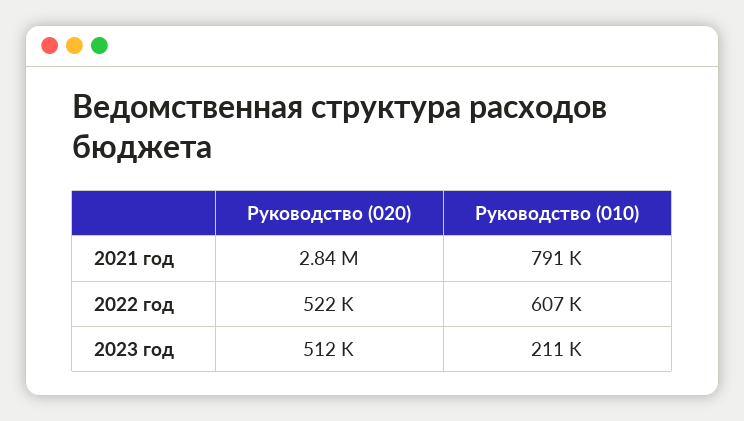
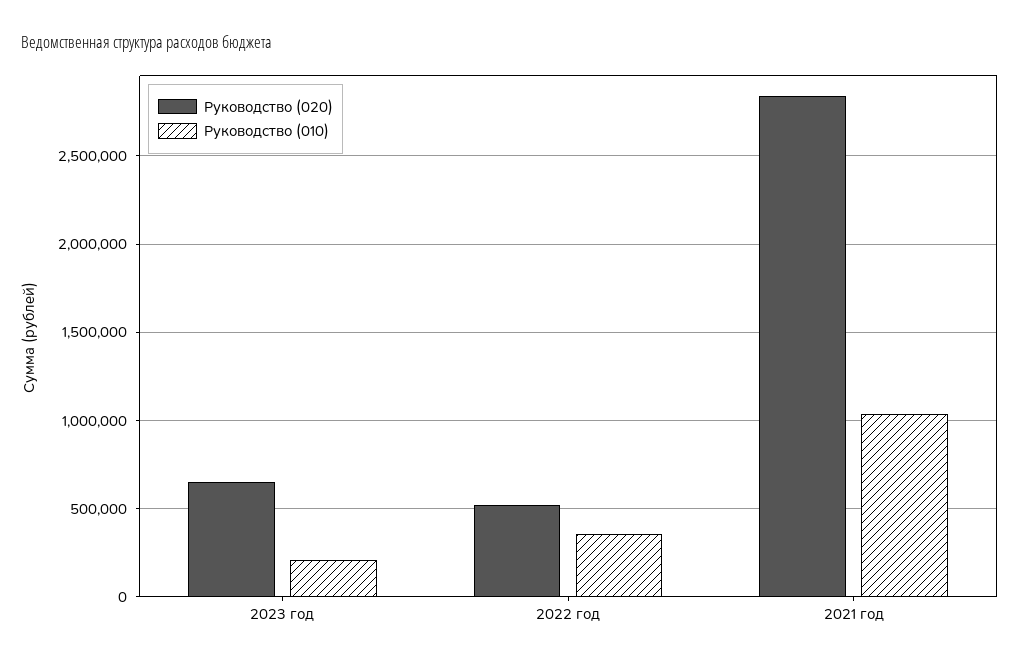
Руководство (010), 2021 год: 791000 -> 1050000
Руководство (010), 2022 год: 607000 -> 350000
Руководство (020), 2023 год: 512000 -> 650000

